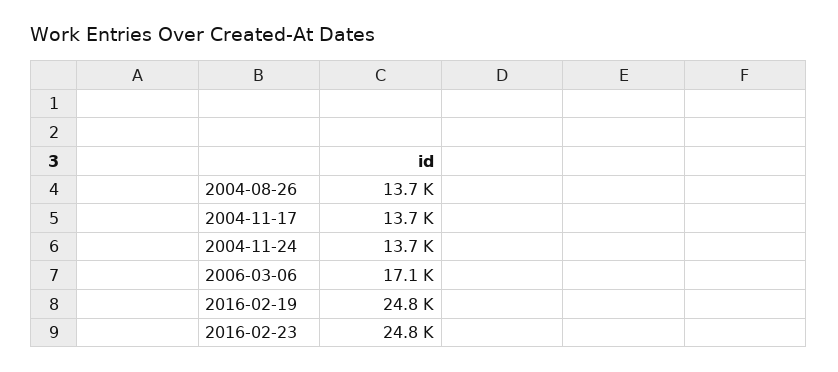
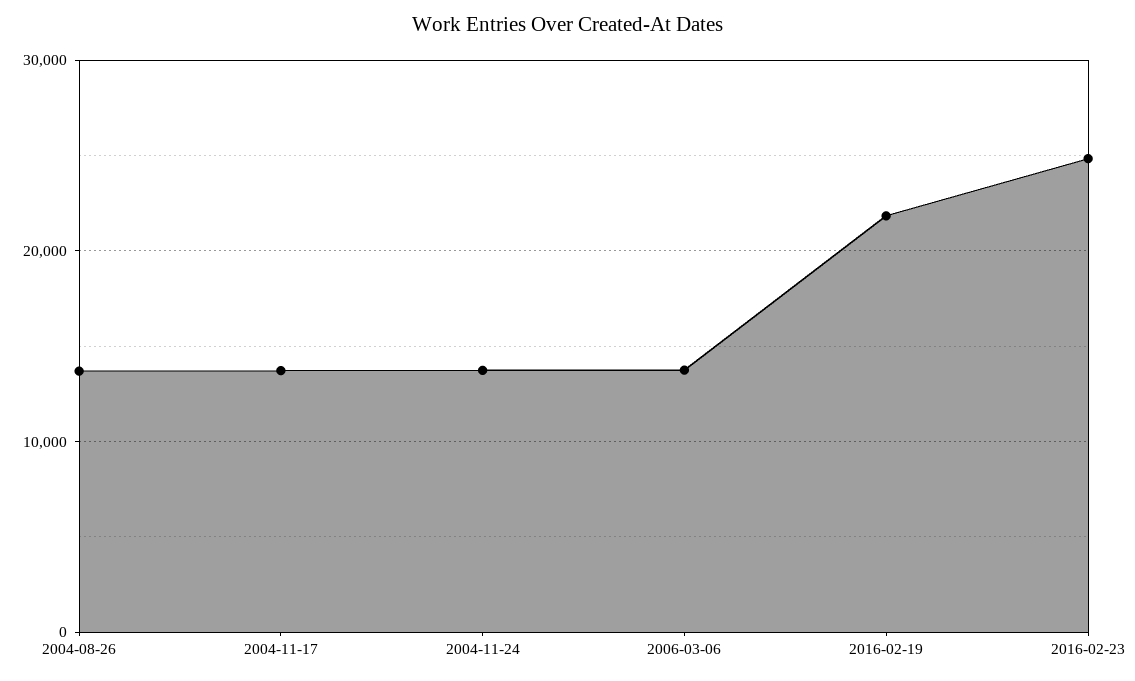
2006-03-06: 17100 -> 14000
2016-02-19: 24800 -> 22000

